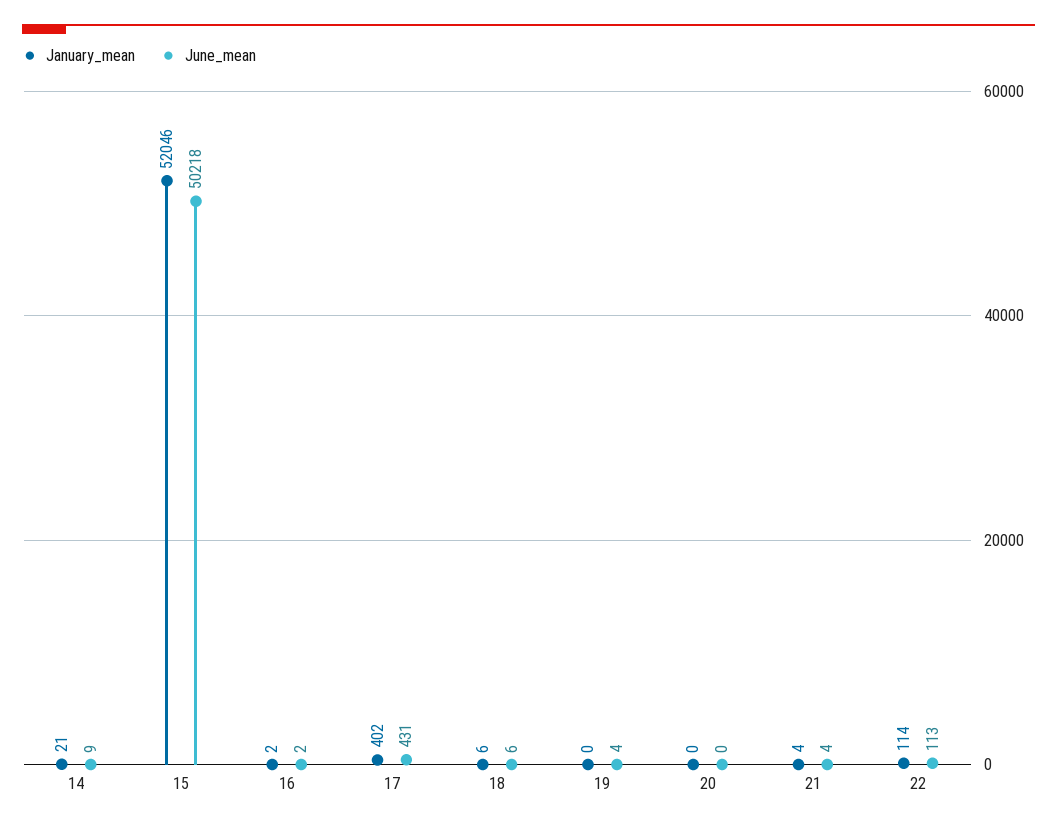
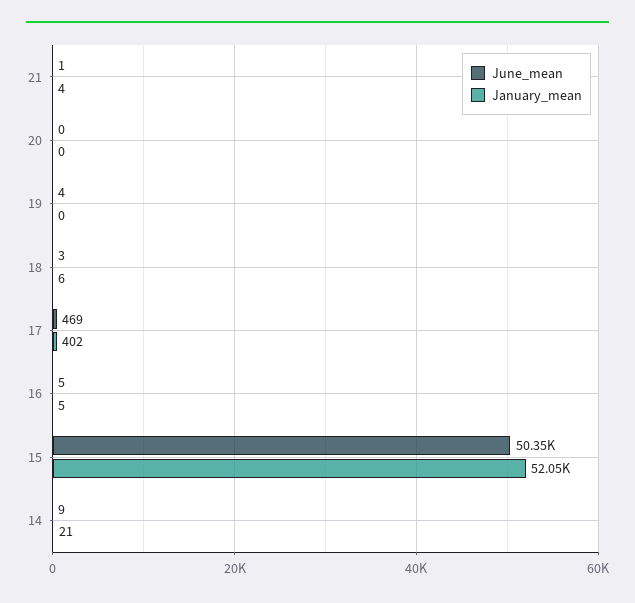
June_mean, 15: 50218 -> 50350
January_mean, 16: 2 -> 5
June_mean, 16: 2 -> 5
June_mean, 17: 431 -> 469
June_mean, 18: 6 -> 3
June_mean, 21: 4 -> 1
January_mean, 22: 114 -> none
June_mean, 22: 113 -> none

